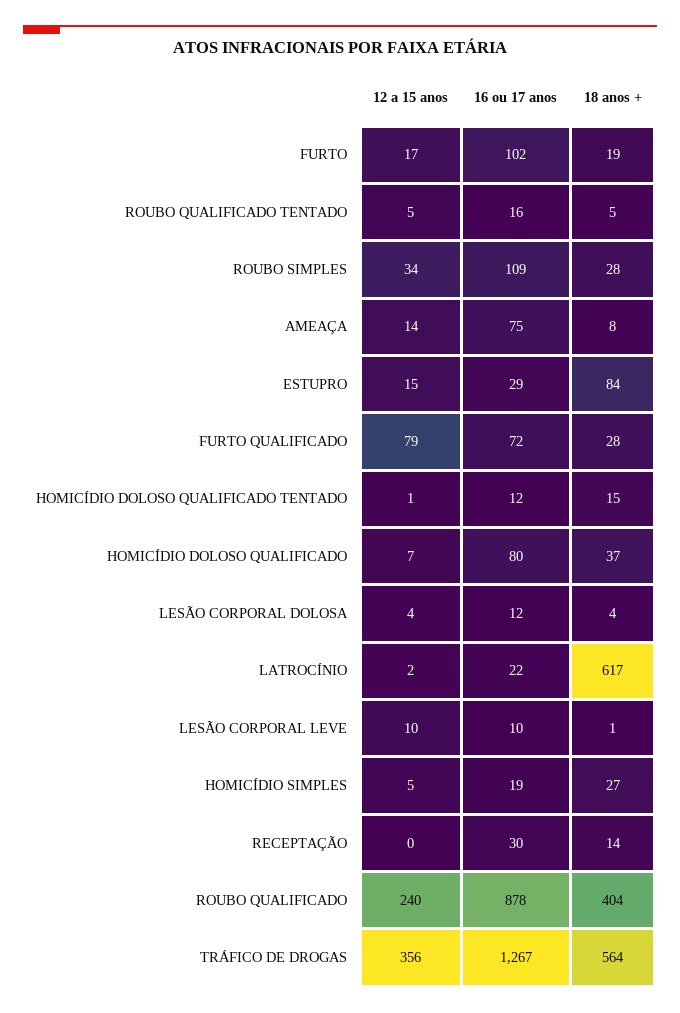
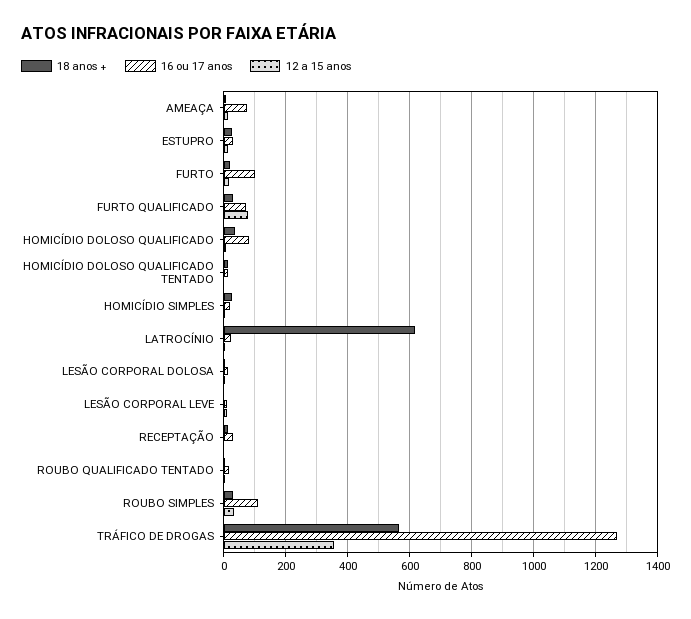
18 anos +, ESTUPRO: 84 -> 20
12 a 15 anos, ROUBO QUALIFICADO: 240 -> none
16 ou 17 anos, ROUBO QUALIFICADO: 878 -> none
18 anos +, ROUBO QUALIFICADO: 404 -> none

